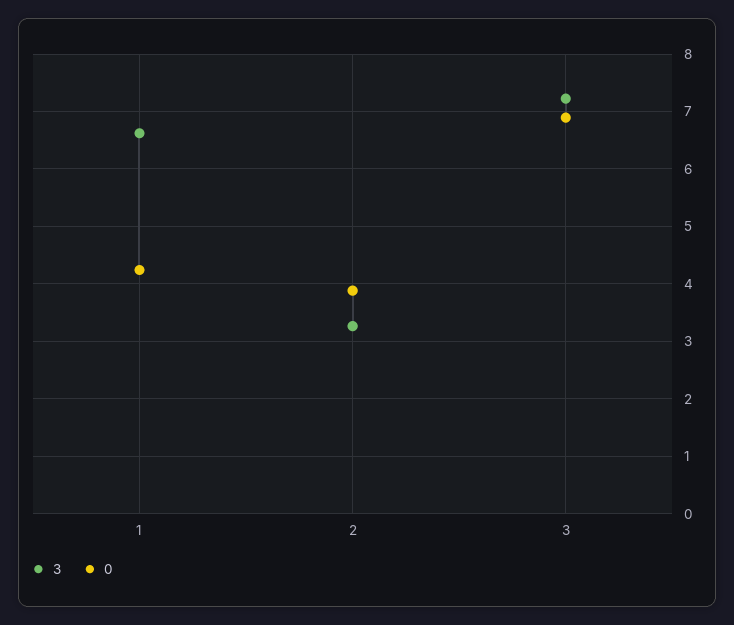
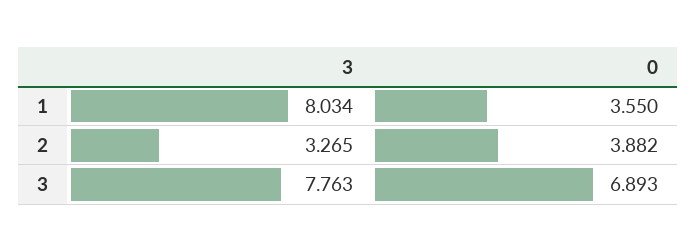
3, 1: 6.6 -> 8.034
0, 1: 4.2 -> 3.55
3, 3: 7.2 -> 7.763

